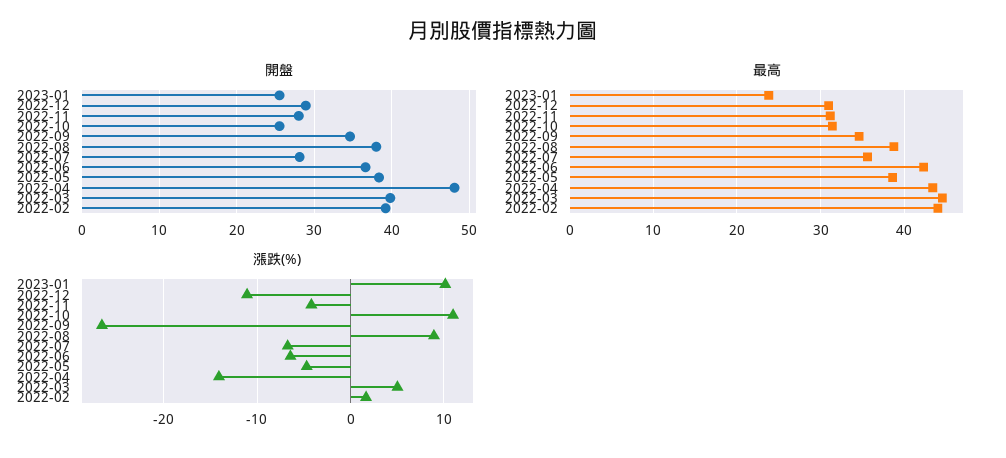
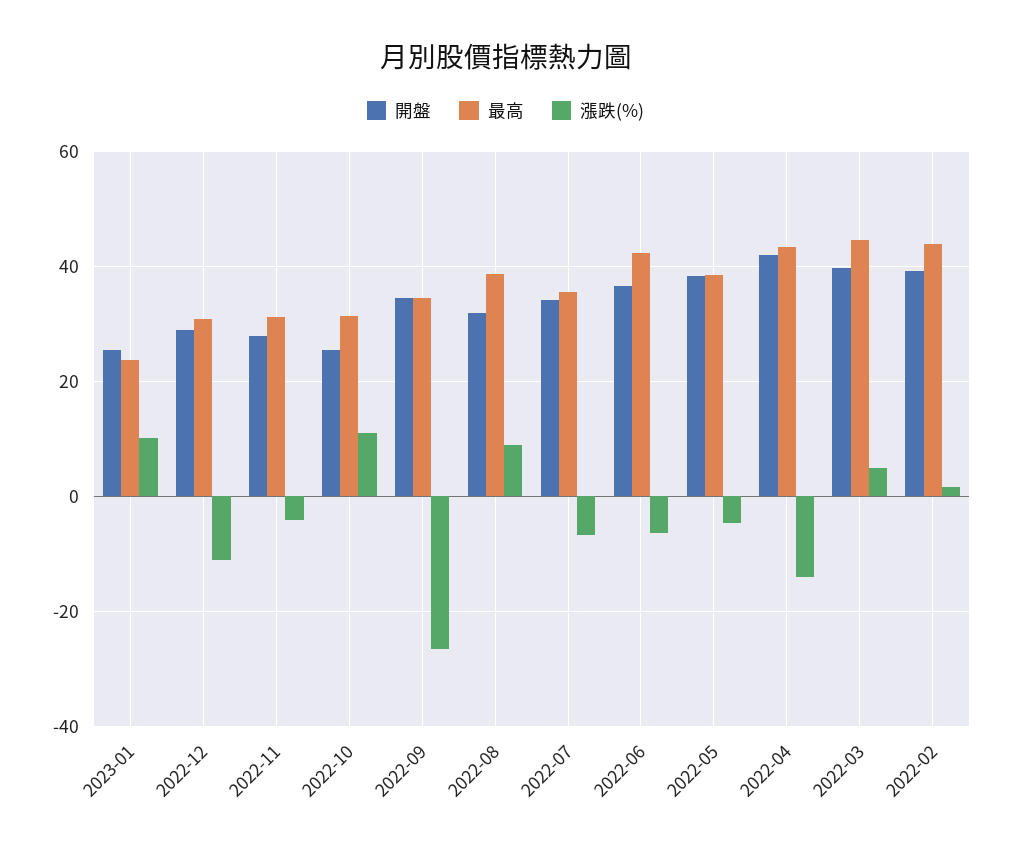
開盤, 2022-08: 38 -> 32
開盤, 2022-07: 28 -> 34
開盤, 2022-04: 48 -> 42

